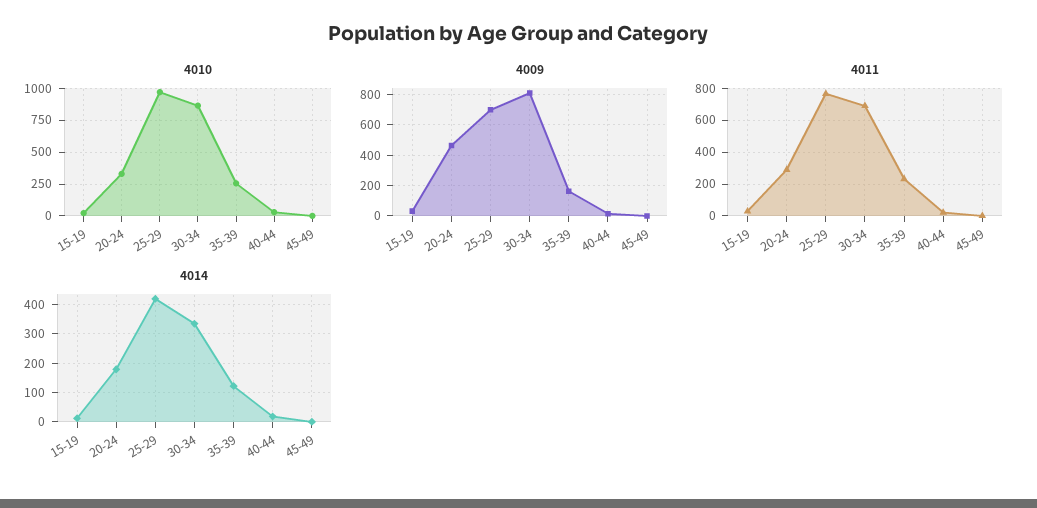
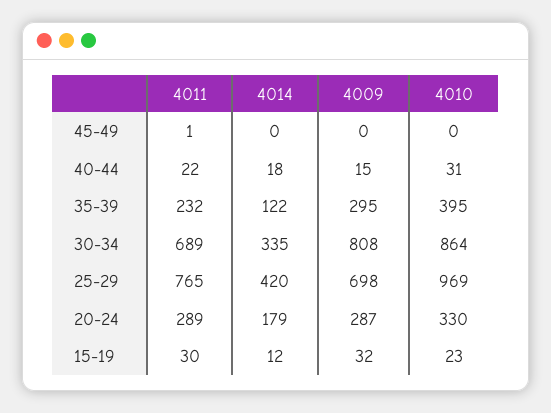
4010, 35-39: 250 -> 395
4009, 20-24: 450 -> 287
4009, 35-39: 150 -> 295

